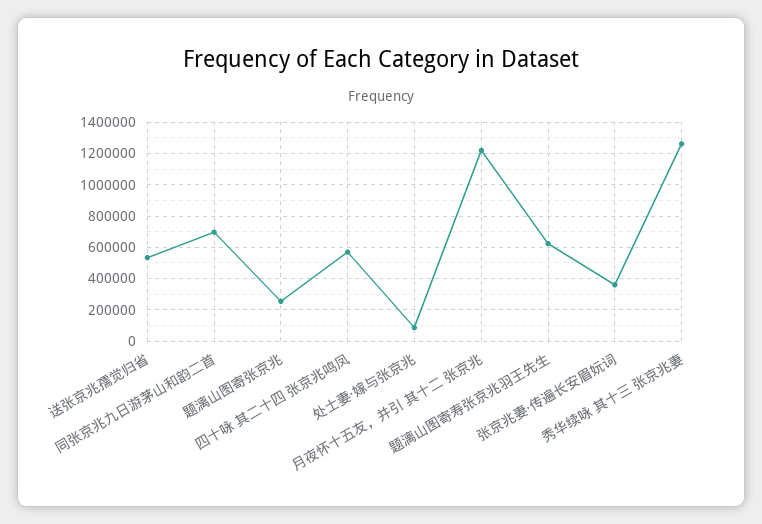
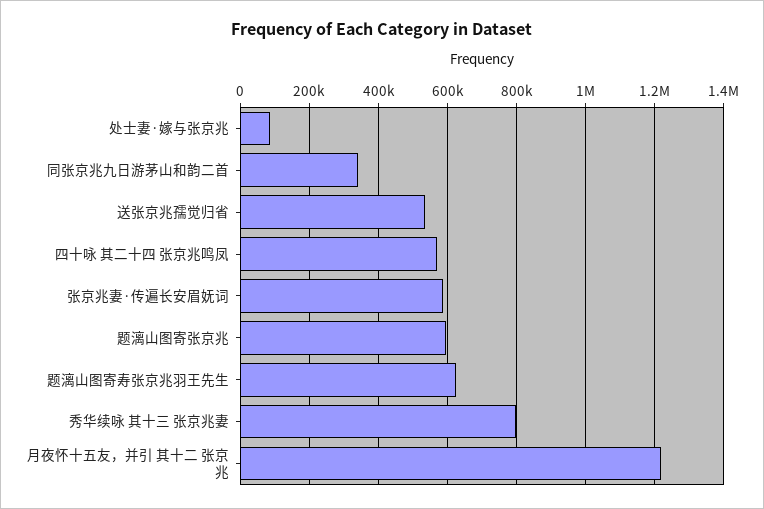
同张京兆九日游茅山和韵二首: 700000 -> 340000
题漓山图寄张京兆: 250000 -> 600000
张京兆妻·传遍长安眉妩词: 350000 -> 580000
秀华续咏 其十三 张京兆妻: 1250000 -> 800000

